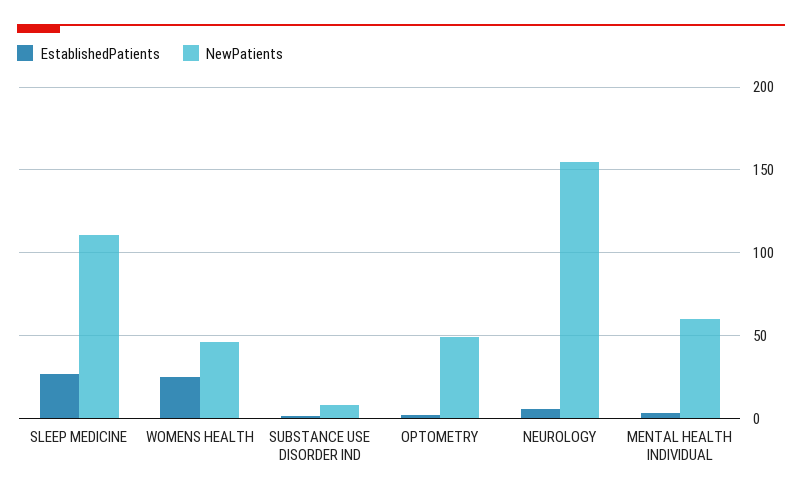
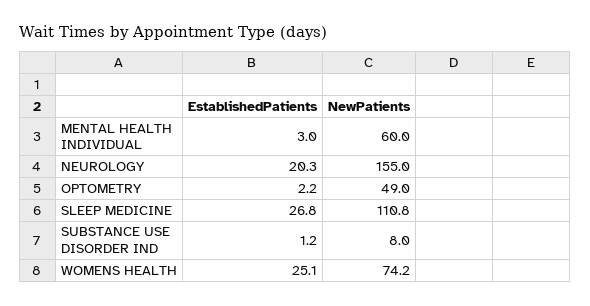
NewPatients, WOMENS HEALTH: 45 -> 74.2
EstablishedPatients, NEUROLOGY: 5 -> 20.3

